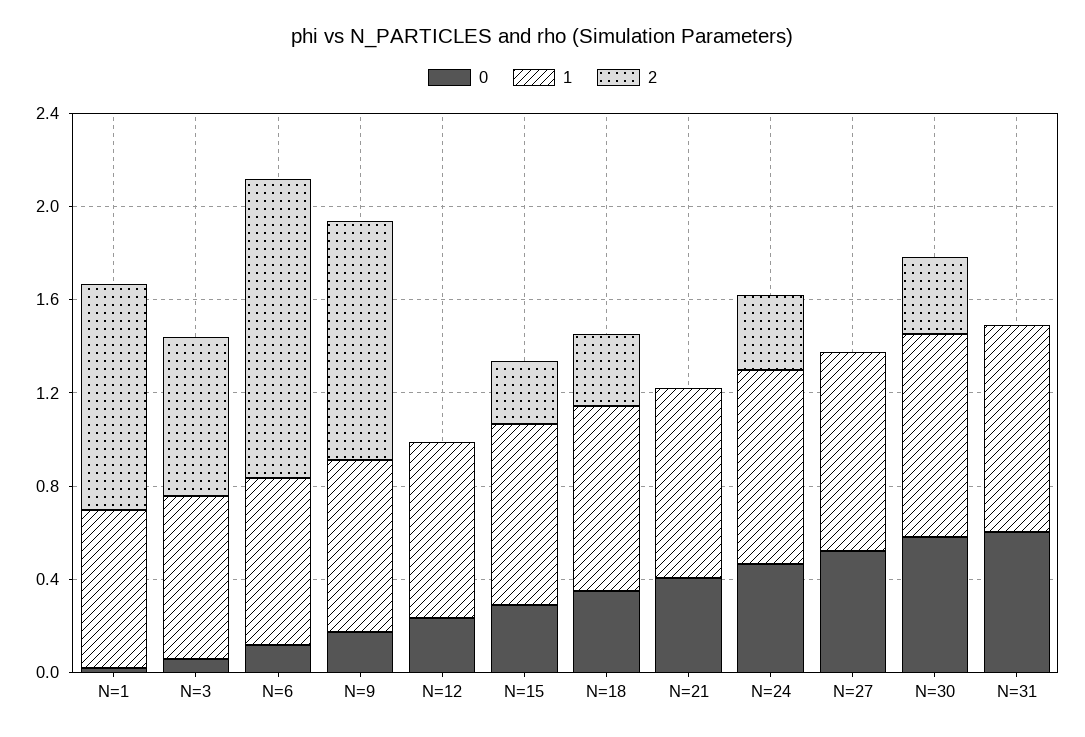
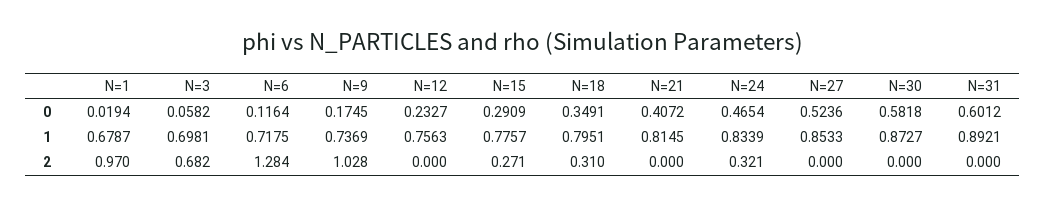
2, N=30: 0.3 -> 0

